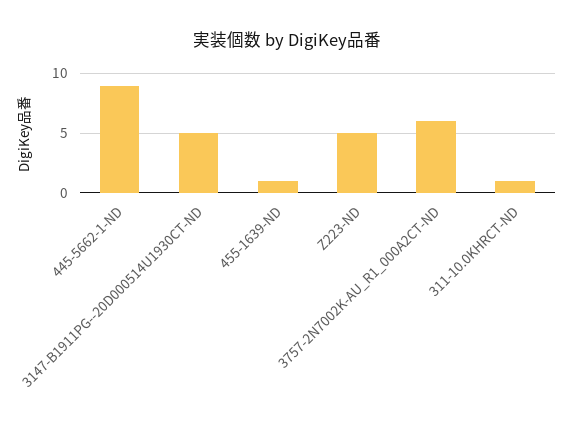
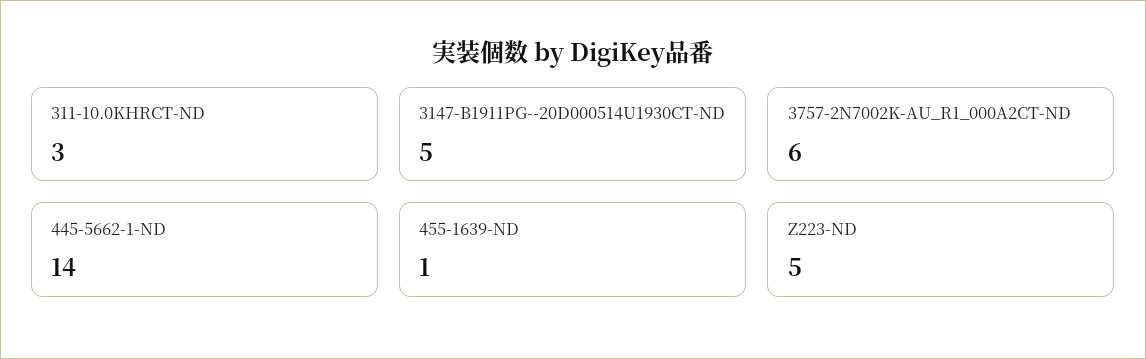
445-5662-1-ND: 9 -> 14
311-10.0KHRCT-ND: 1 -> 3

